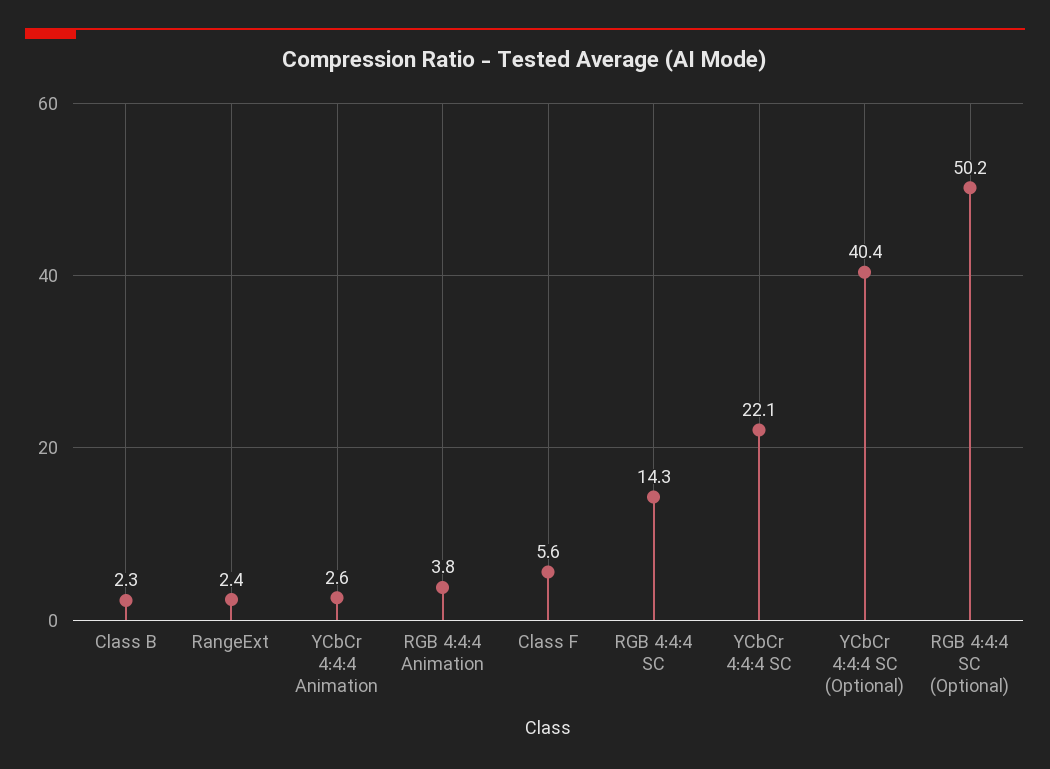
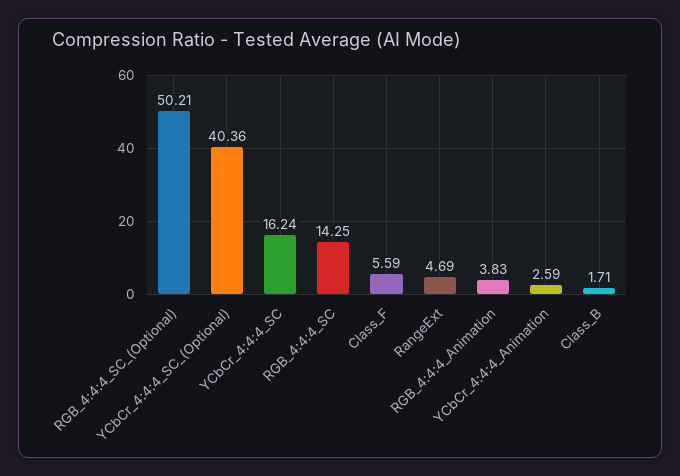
Class B: 2.3 -> 1.71
RangeExt: 2.4 -> 4.69
YCbCr 4:4:4 SC: 22.1 -> 16.24

